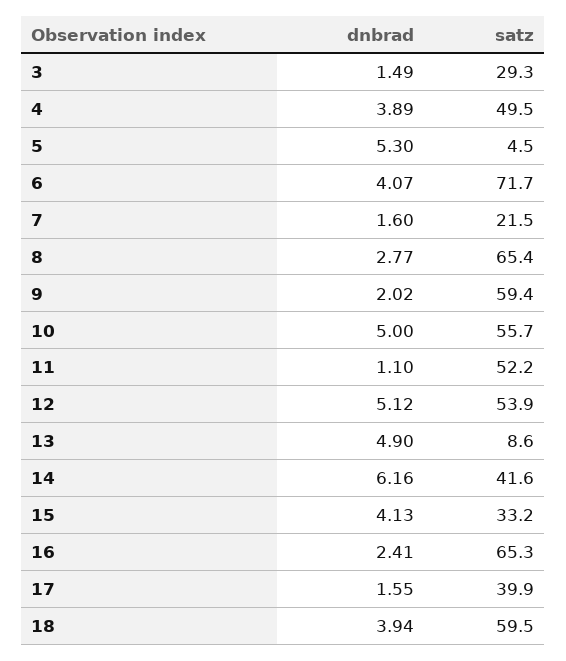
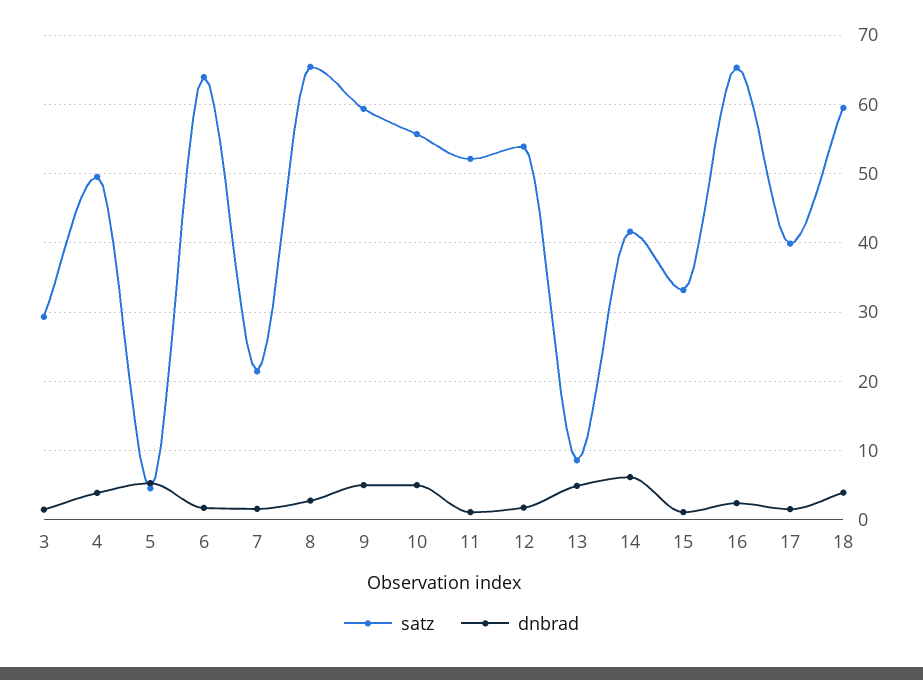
dnbrad, 6: 4.07 -> 2
satz, 6: 71.7 -> 64
dnbrad, 9: 2.02 -> 5
dnbrad, 12: 5.12 -> 2
dnbrad, 15: 4.13 -> 1

